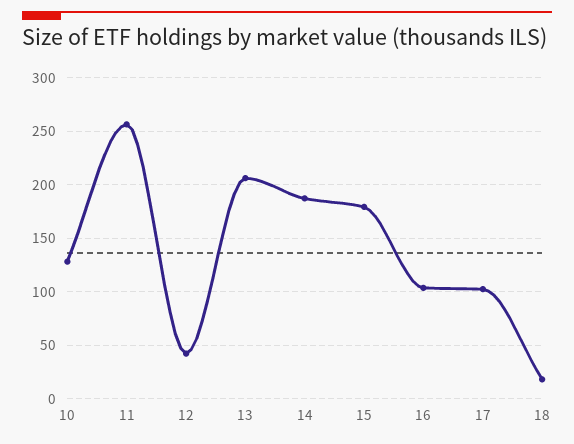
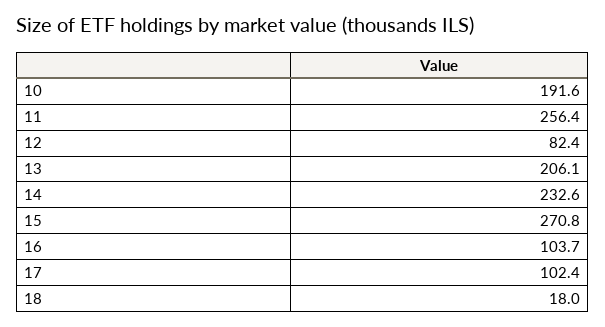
10: 130 -> 191.6
12: 40 -> 82.4
14: 190 -> 232.6
15: 180 -> 270.8

